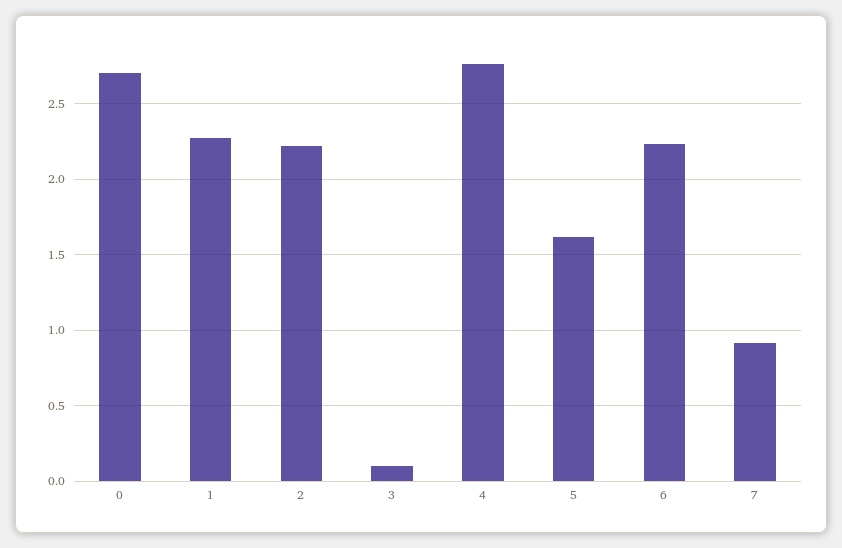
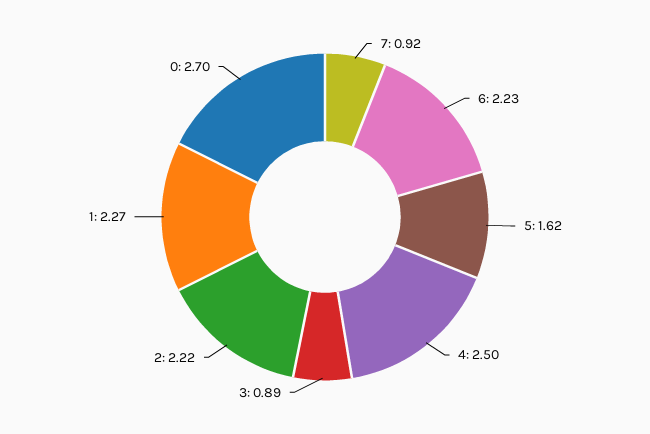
3: 0.1 -> 0.89
4: 2.75 -> 2.5

